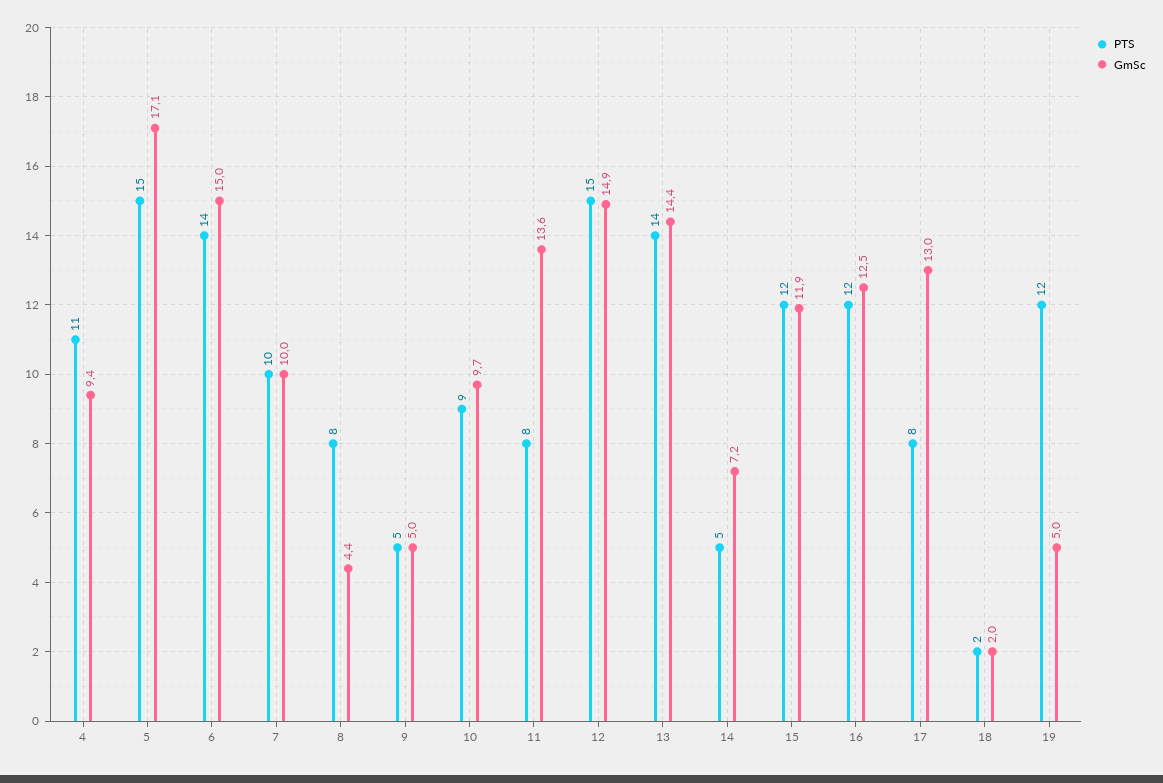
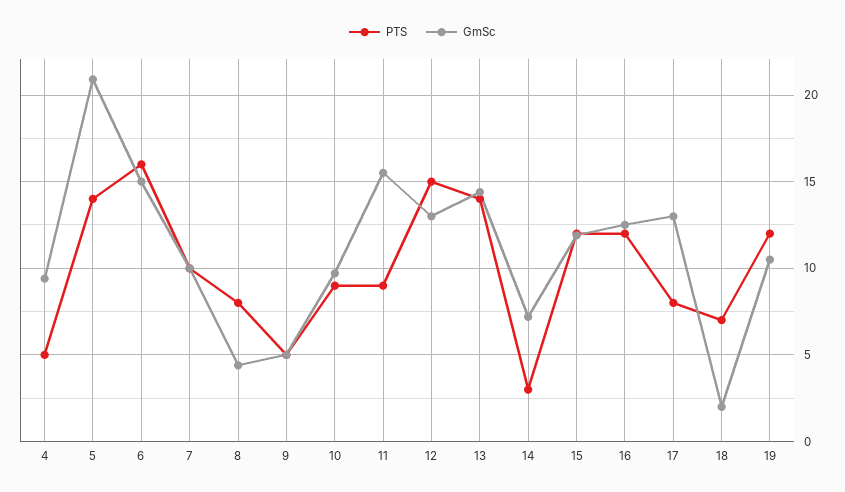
PTS, 4: 11 -> 5
PTS, 5: 15 -> 14
GmSc, 5: 17.1 -> 21
PTS, 6: 14 -> 16
PTS, 11: 8 -> 9
GmSc, 11: 13.6 -> 15.5
GmSc, 12: 14.9 -> 13
PTS, 14: 5 -> 3
PTS, 18: 2 -> 7
GmSc, 19: 5 -> 10.5

